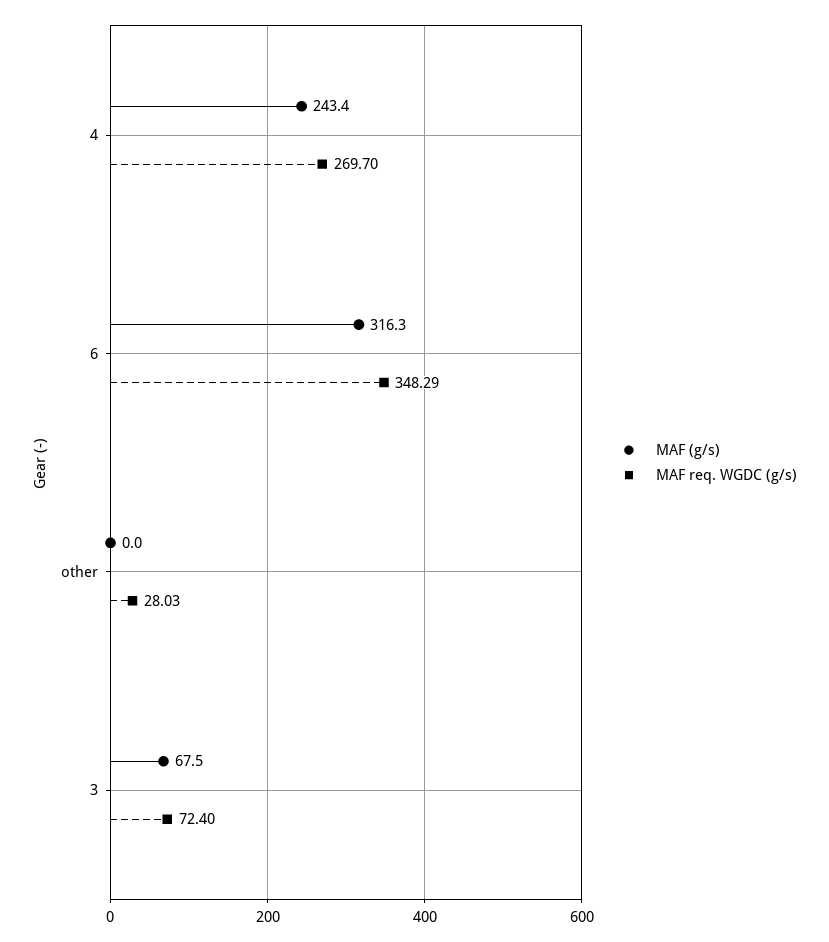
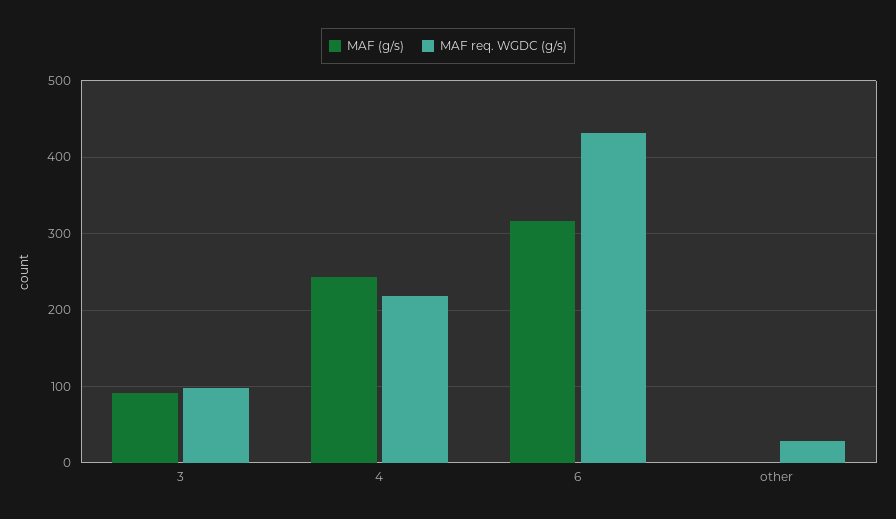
MAF req. WGDC (g/s), 4: 269.7 -> 220
MAF req. WGDC (g/s), 6: 348.29 -> 430
MAF (g/s), 3: 67.5 -> 90
MAF req. WGDC (g/s), 3: 72.4 -> 100

